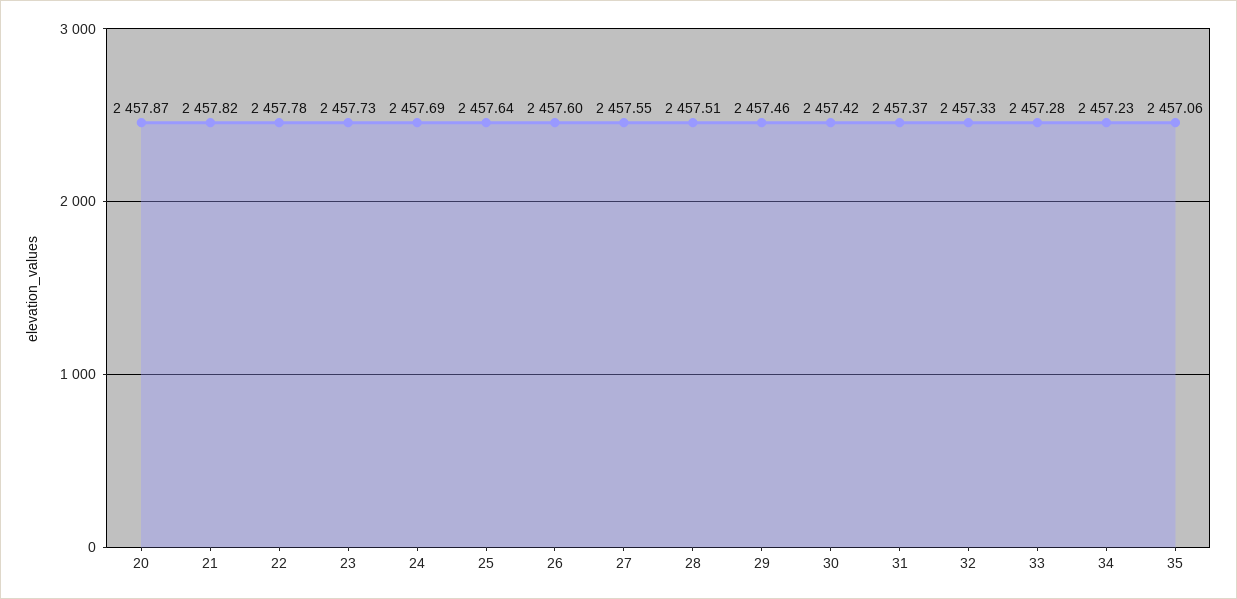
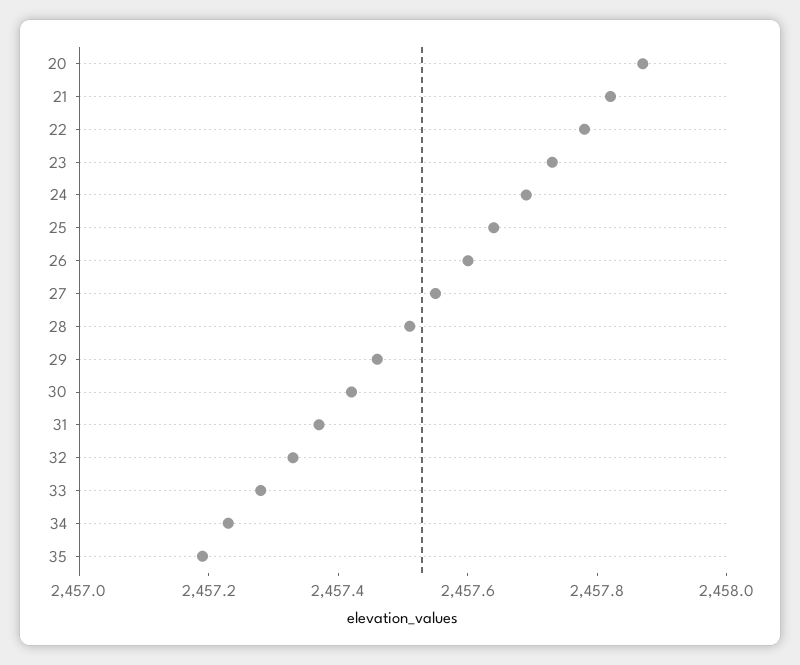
35: 2457.06 -> 2457.2

